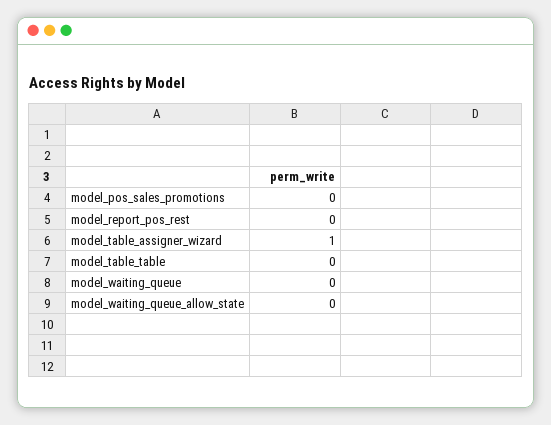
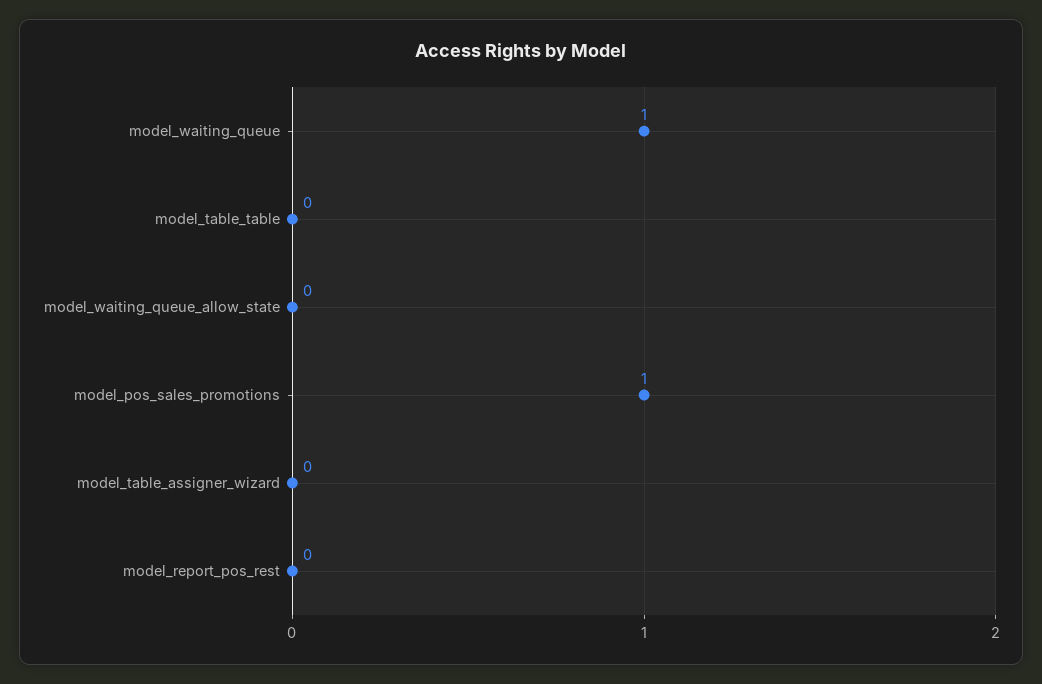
model_pos_sales_promotions: 0 -> 1
model_table_assigner_wizard: 1 -> 0
model_waiting_queue: 0 -> 1

